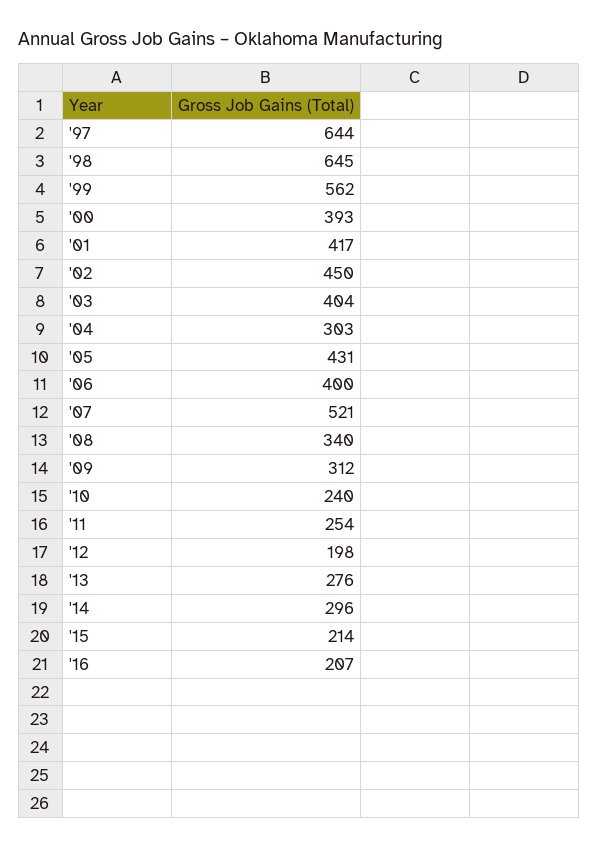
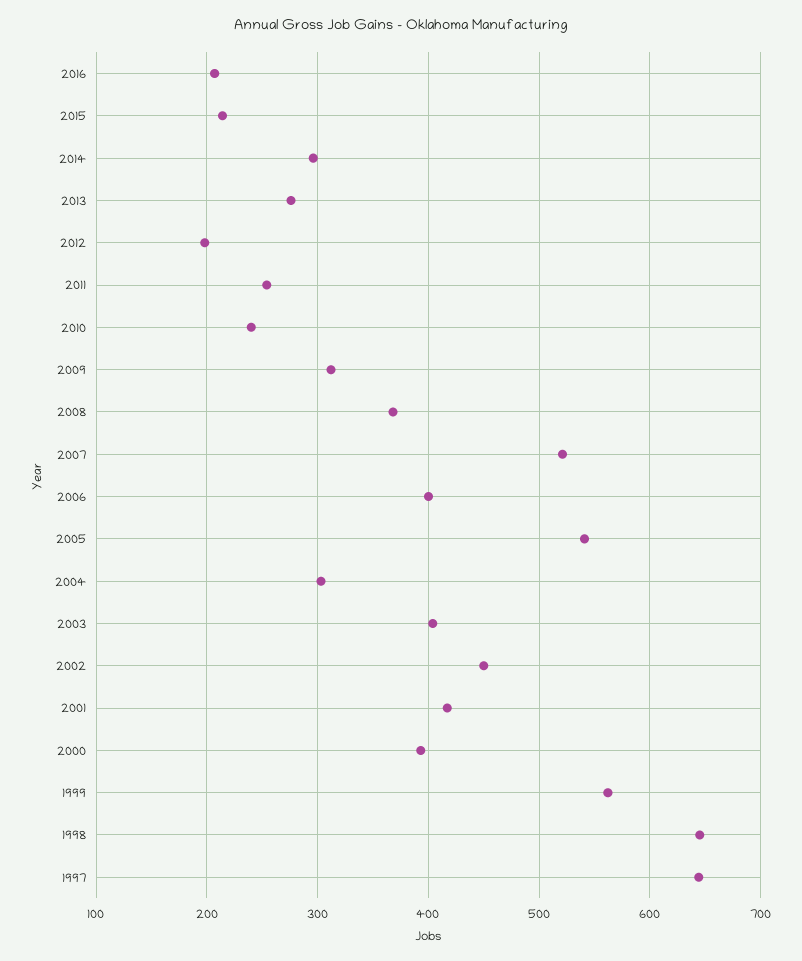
'05: 431 -> 540
'08: 340 -> 370

